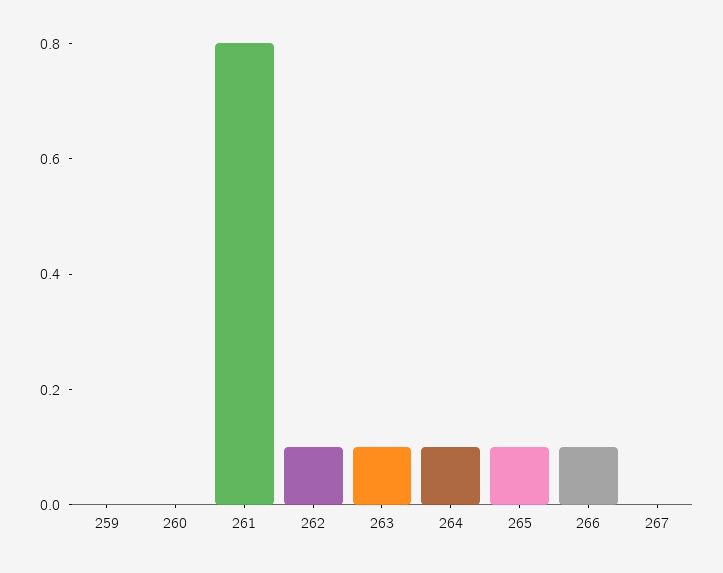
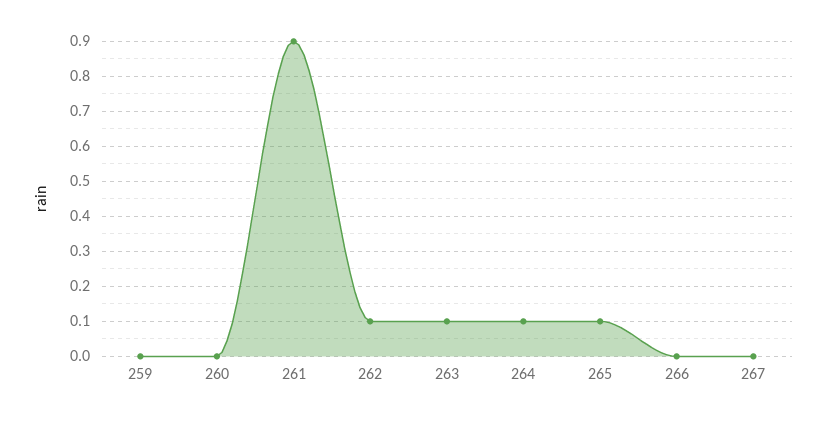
261: 0.8 -> 0.9
266: 0.1 -> 0

